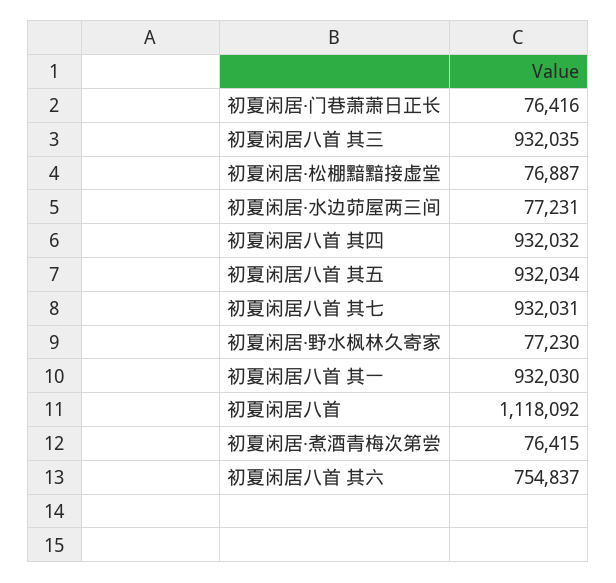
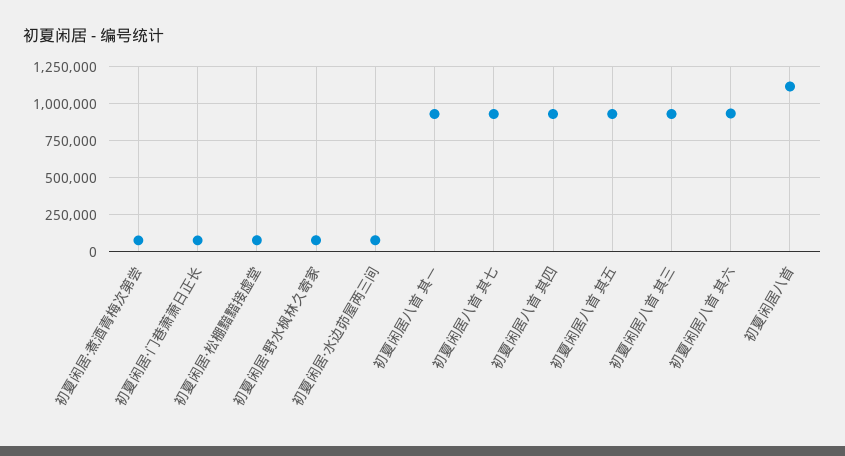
初夏闲居八首 其六: 754837 -> 950000

